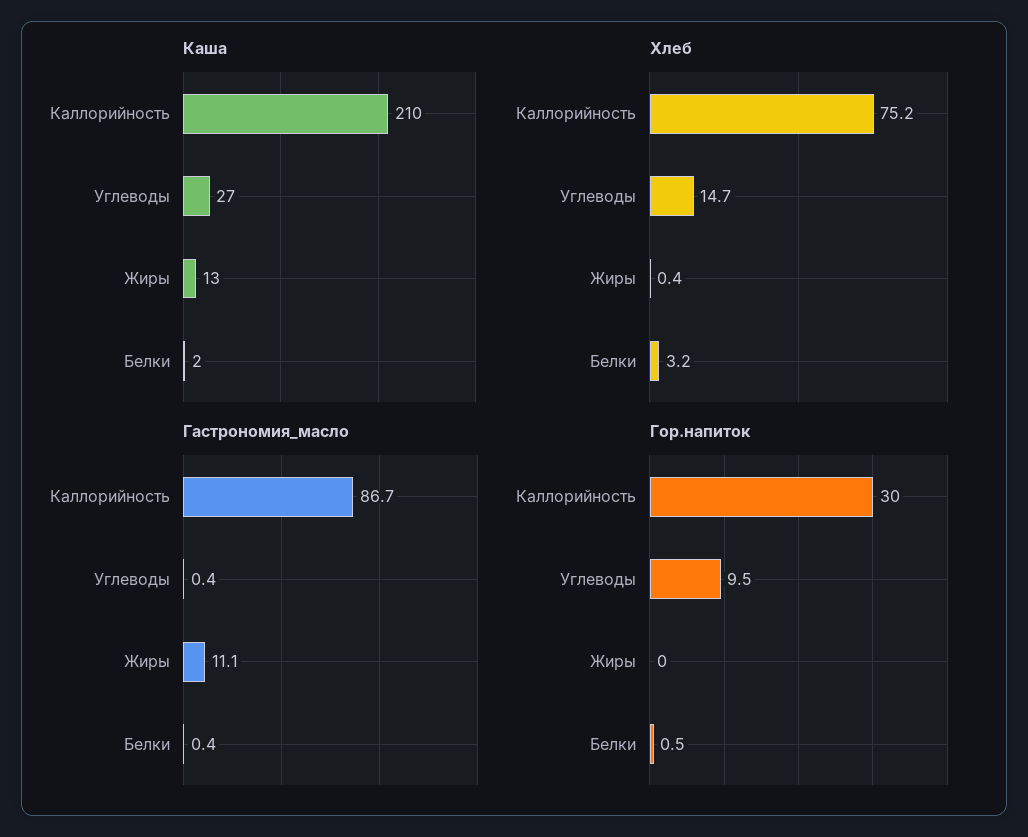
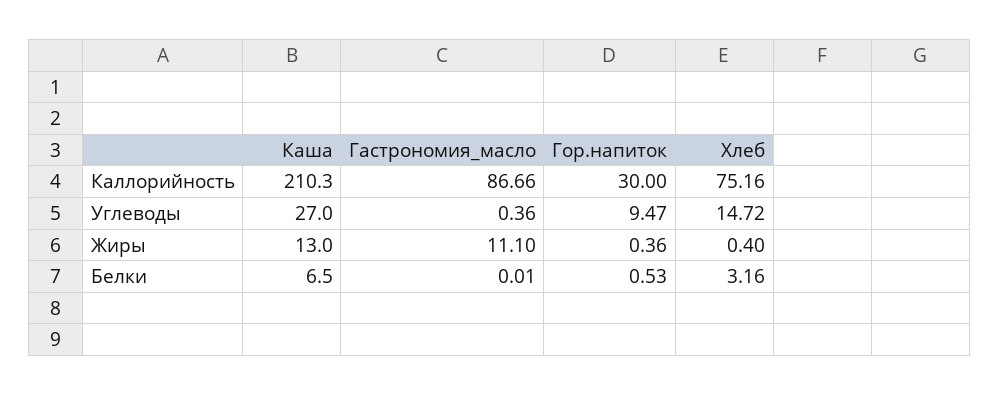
Каша, Белки: 2 -> 6.5
Гастрономия_масло, Белки: 0.4 -> 0.01
Гор.напиток, Жиры: 0 -> 0.36

